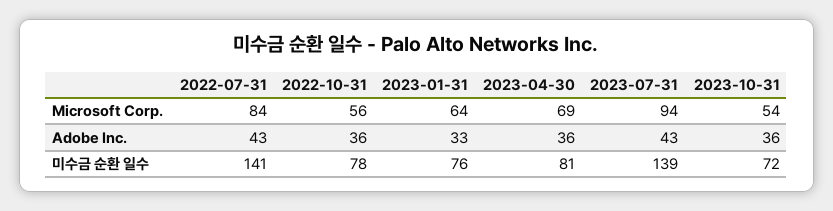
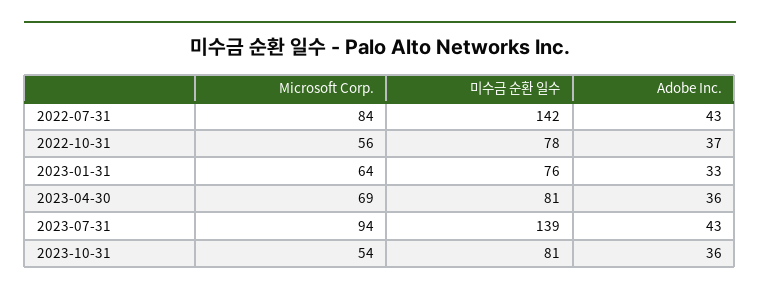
2022-10-31, Adobe Inc.: 36 -> 37
2022-07-31, 미수금 순환 일수: 141 -> 142
2023-10-31, 미수금 순환 일수: 72 -> 81

